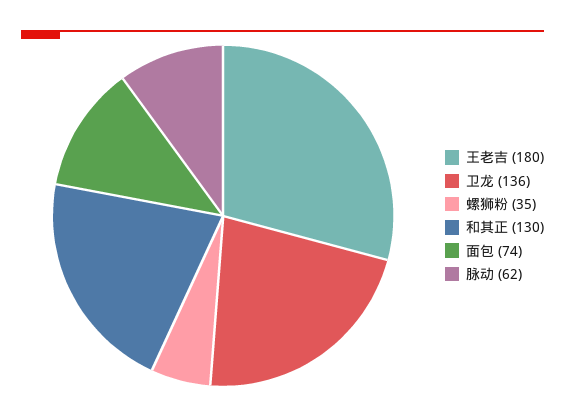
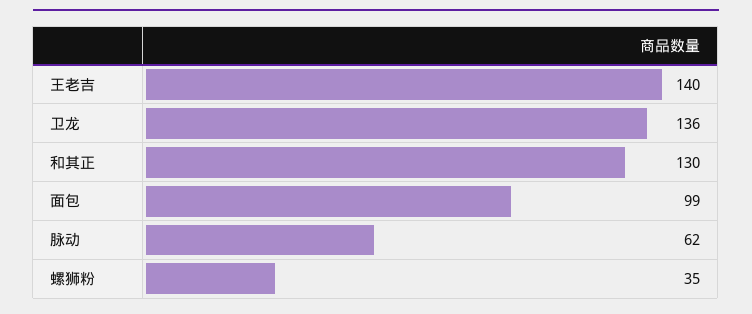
王老吉: 180 -> 140
面包: 74 -> 99

